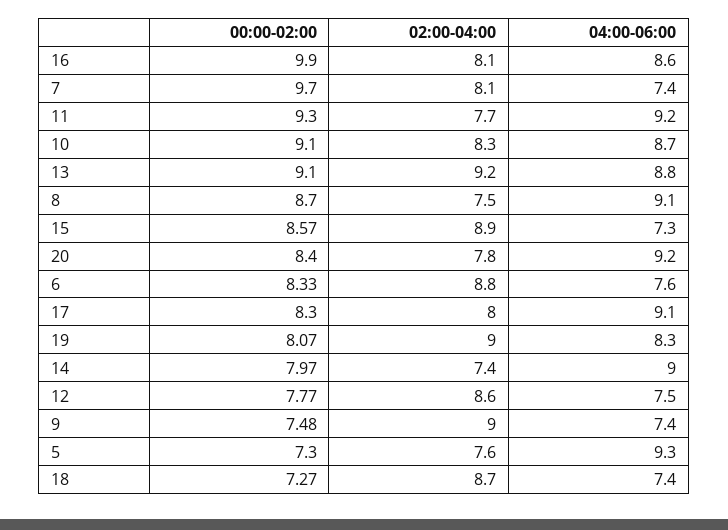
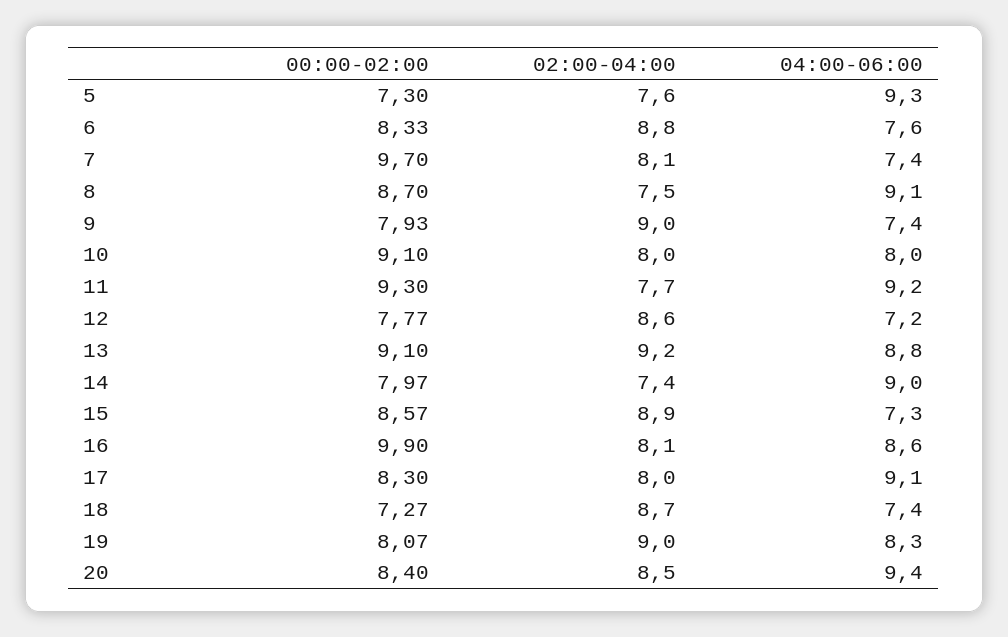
02:00-04:00, 10: 8.3 -> 8
04:00-06:00, 10: 8.7 -> 8
02:00-04:00, 20: 7.8 -> 8.5
04:00-06:00, 20: 9.2 -> 9.4
04:00-06:00, 12: 7.5 -> 7.2
00:00-02:00, 9: 7.48 -> 7.93

